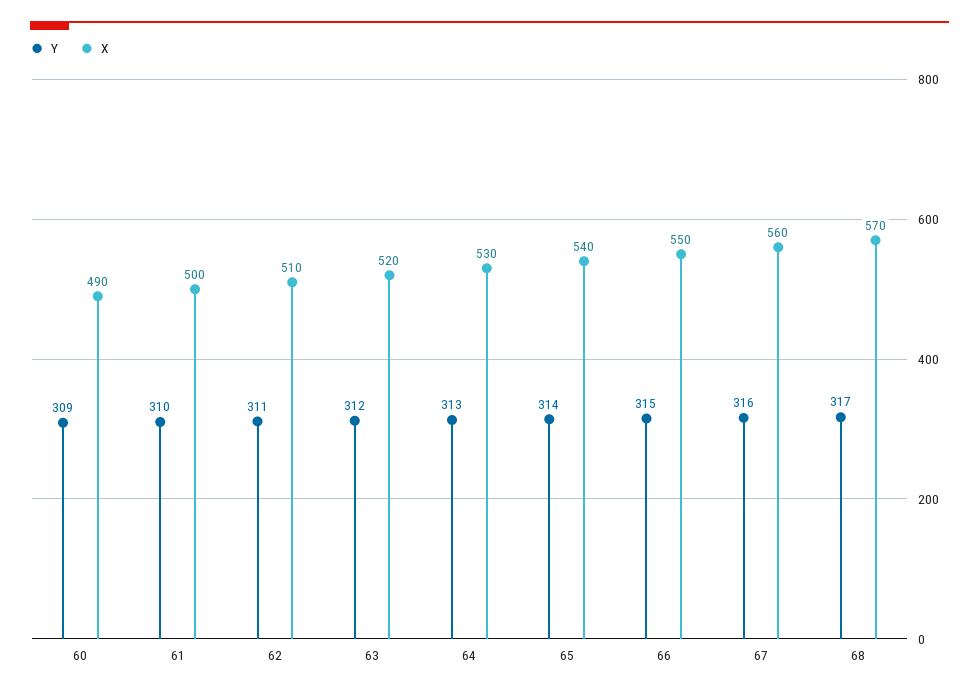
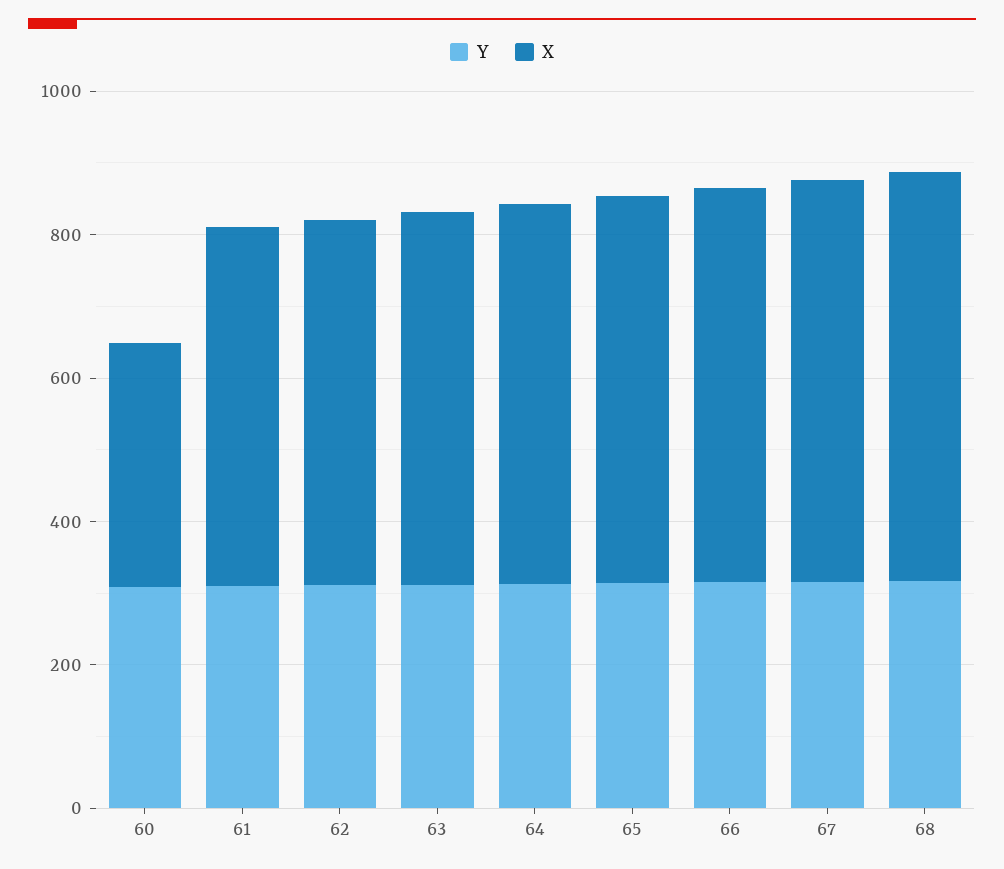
X, 60: 490 -> 350

